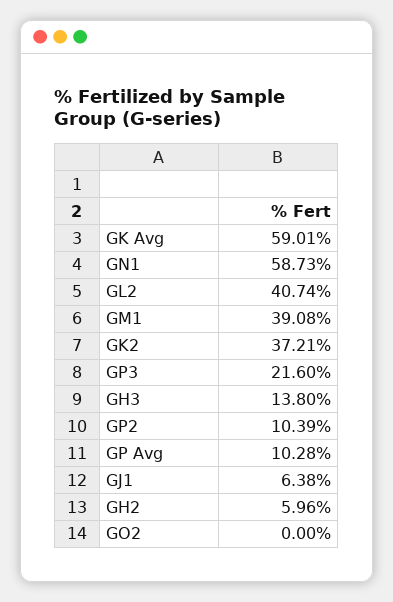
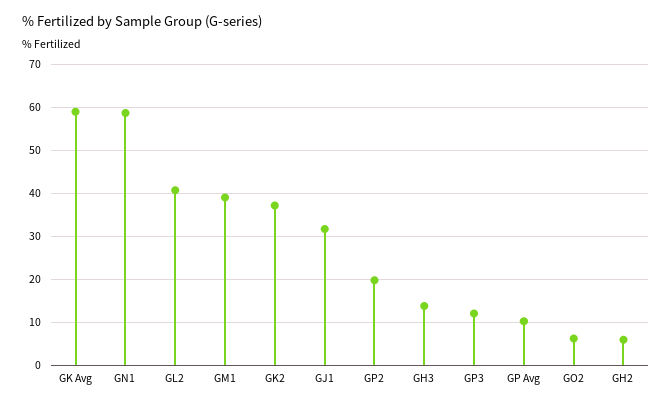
GP3: 21.6 -> 12
GP2: 10.39 -> 20
GJ1: 6.38 -> 32
GO2: 0 -> 6

